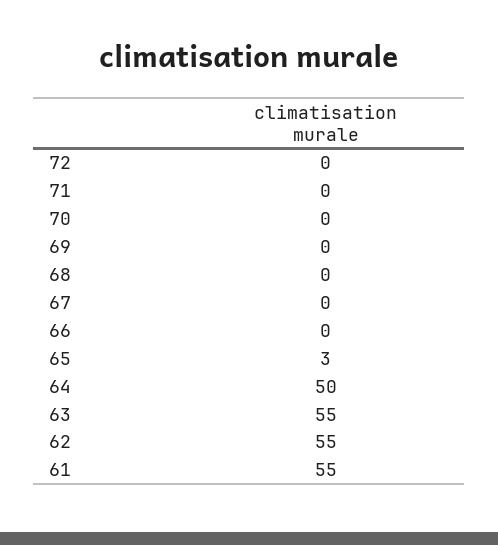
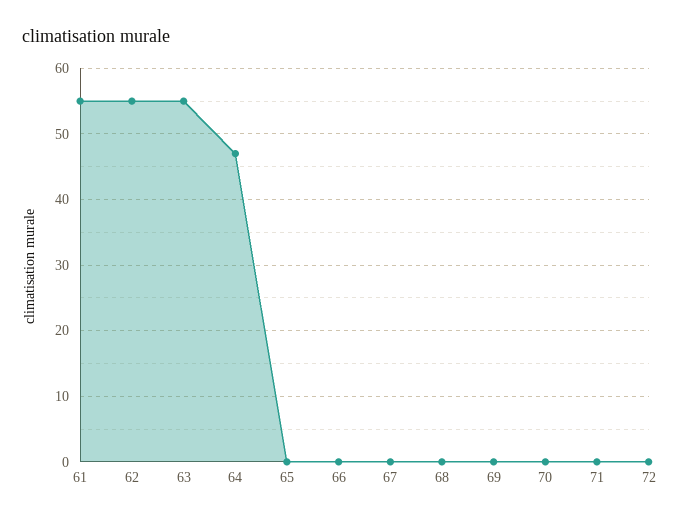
65: 3 -> 0
64: 50 -> 47

